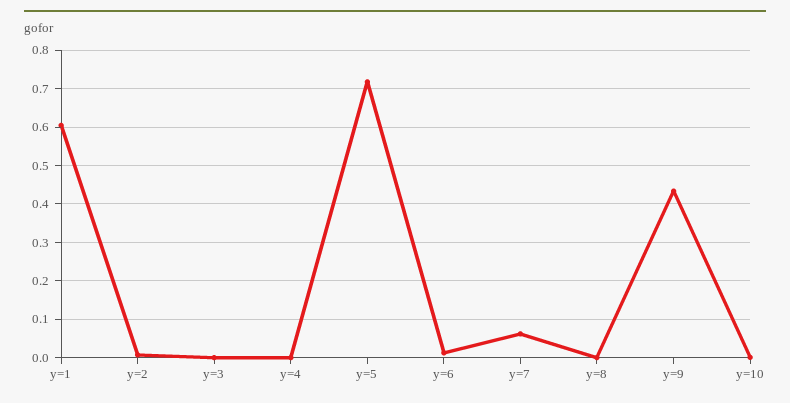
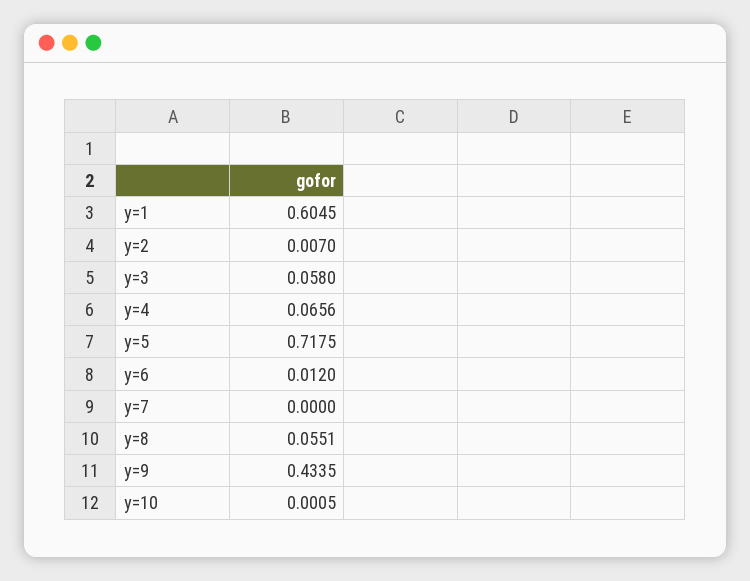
y=3: 0 -> 0.058
y=4: 0 -> 0.0656
y=7: 0.06 -> 0
y=8: 0 -> 0.0551

